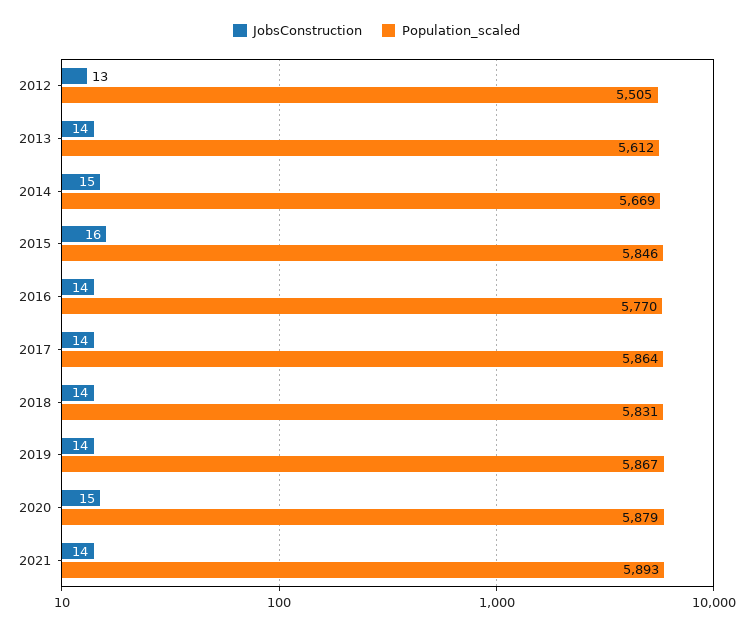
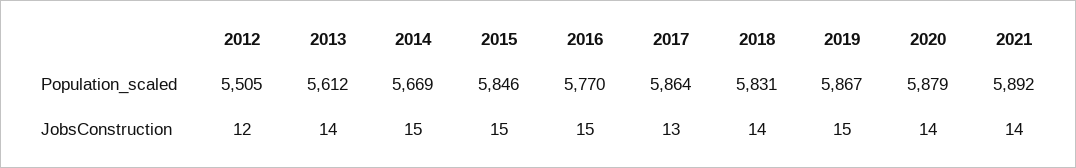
JobsConstruction, 2012: 13 -> 12
JobsConstruction, 2015: 16 -> 15
JobsConstruction, 2016: 14 -> 15
JobsConstruction, 2017: 14 -> 13
JobsConstruction, 2019: 14 -> 15
JobsConstruction, 2020: 15 -> 14
Population_scaled, 2021: 5893 -> 5892

